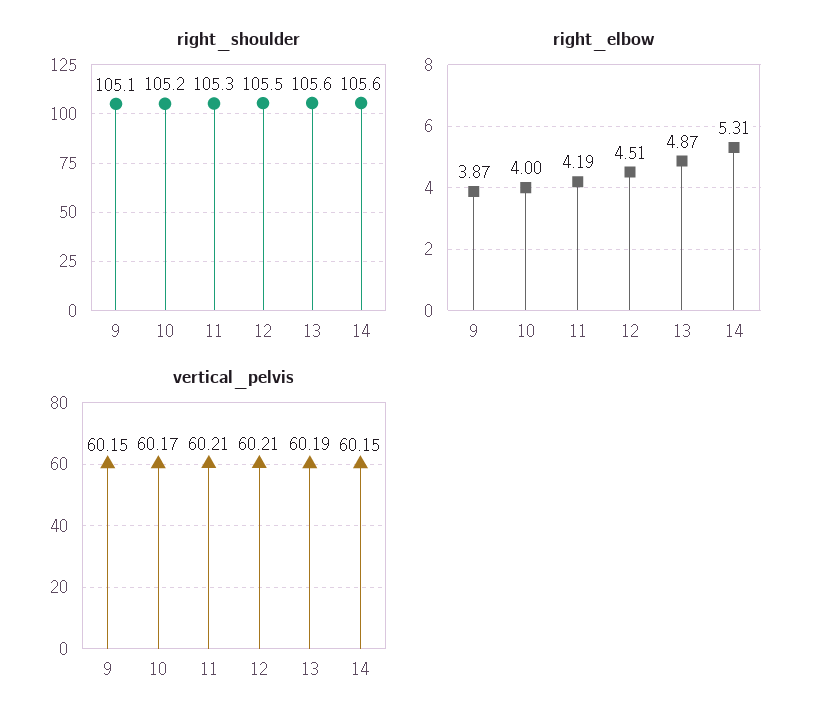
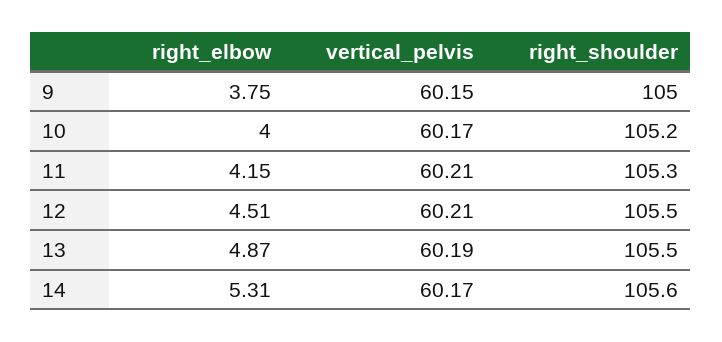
right_shoulder, 9: 105.1 -> 105
right_shoulder, 13: 105.6 -> 105.5
right_elbow, 9: 3.87 -> 3.75
right_elbow, 11: 4.19 -> 4.15
vertical_pelvis, 14: 60.15 -> 60.17

